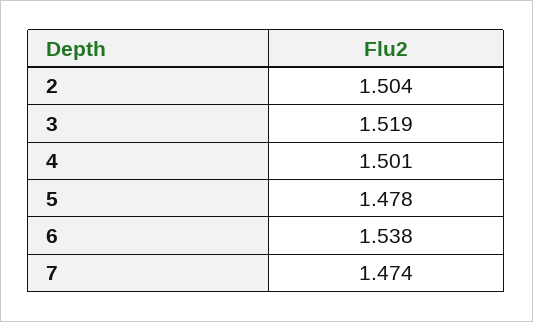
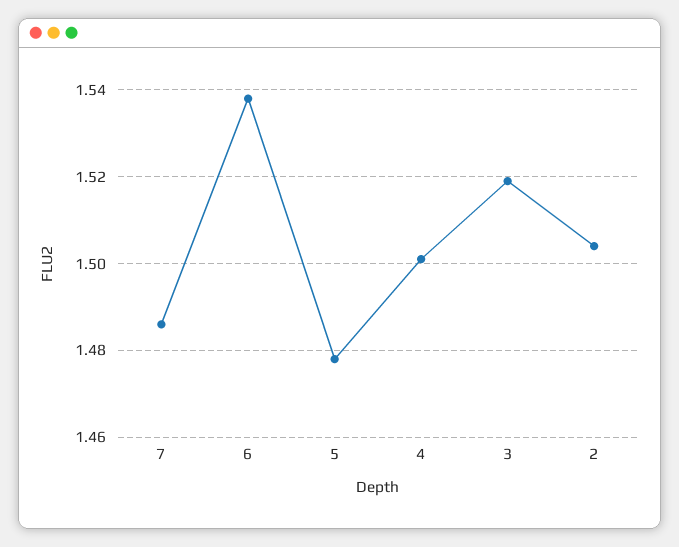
7: 1.474 -> 1.485

